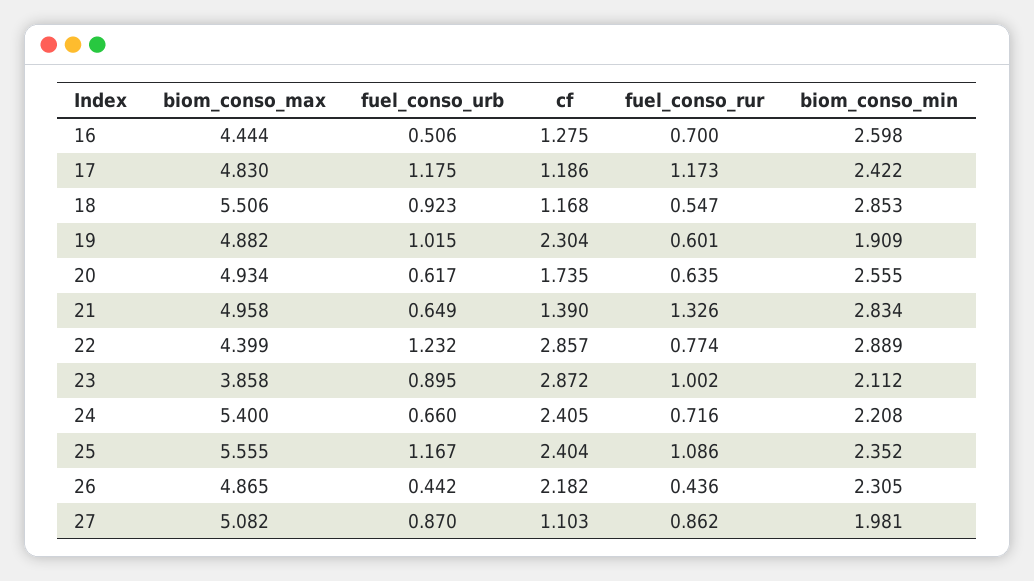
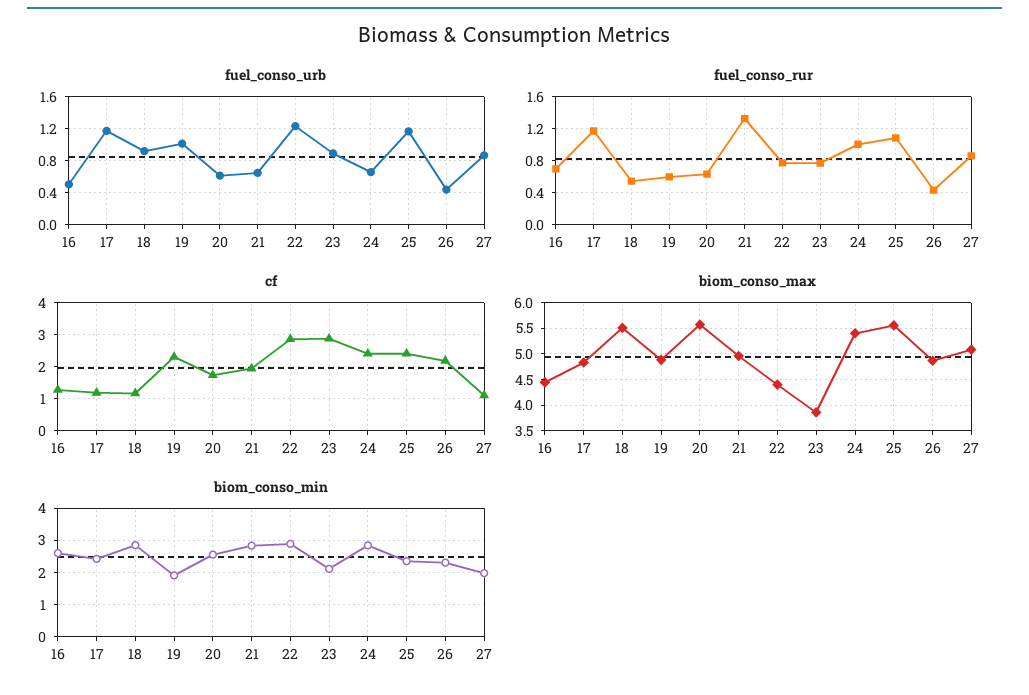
biom_conso_max, 20: 4.934 -> 5.5
cf, 21: 1.39 -> 2
fuel_conso_rur, 23: 1.002 -> 0.8
fuel_conso_rur, 24: 0.716 -> 1
biom_conso_min, 24: 2.208 -> 2.8

